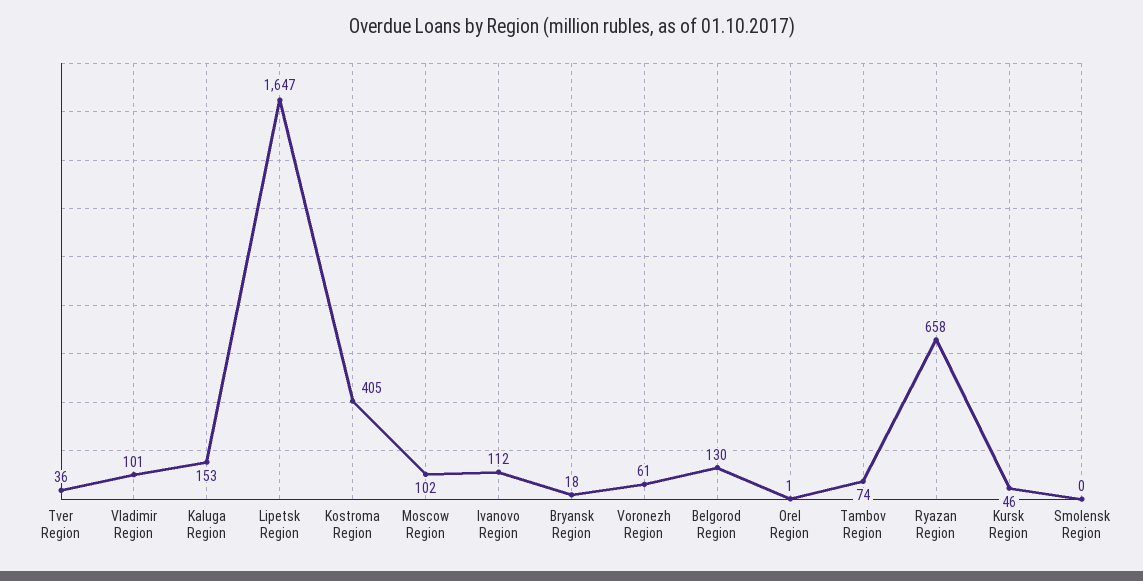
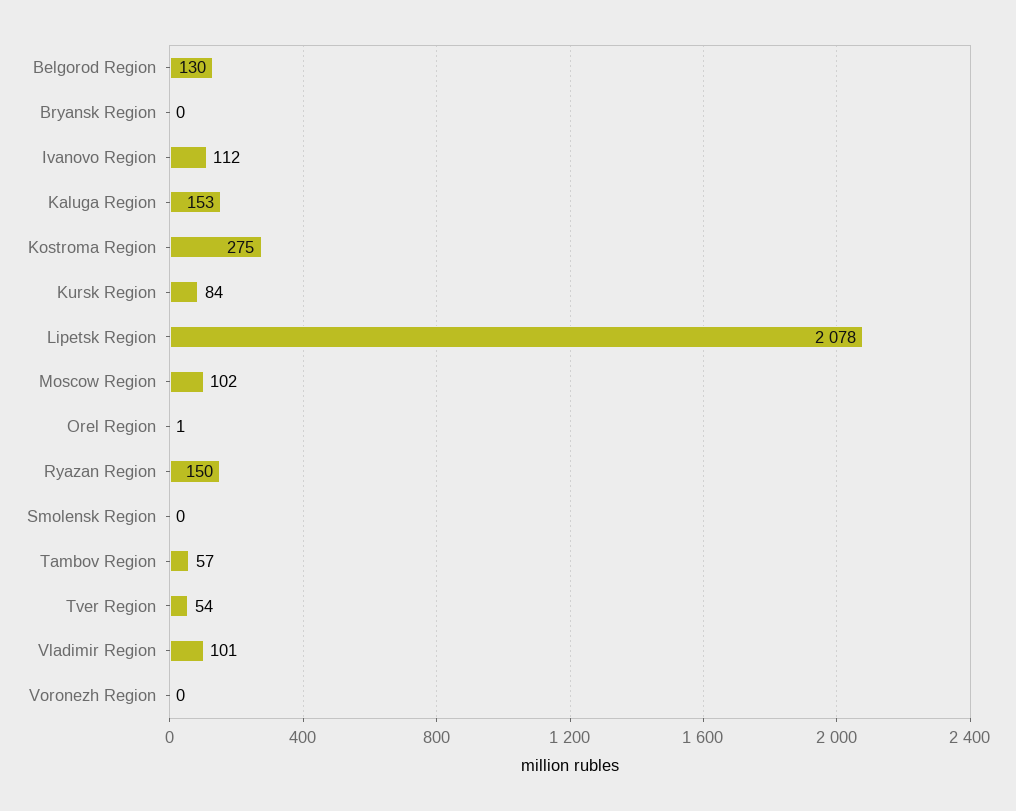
Tver Region: 36 -> 54
Lipetsk Region: 1647 -> 2078
Kostroma Region: 405 -> 275
Bryansk Region: 18 -> 0
Voronezh Region: 61 -> 0
Tambov Region: 74 -> 57
Ryazan Region: 658 -> 150
Kursk Region: 46 -> 84

